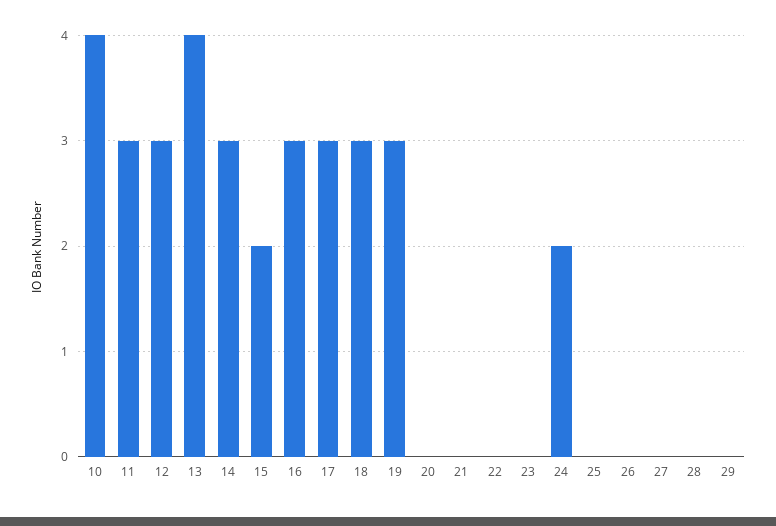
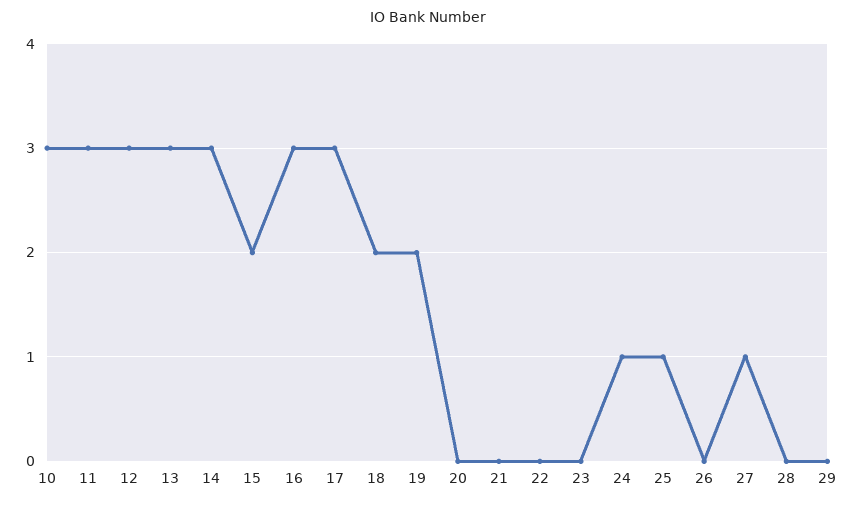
10: 4 -> 3
13: 4 -> 3
18: 3 -> 2
19: 3 -> 2
24: 2 -> 1
25: 0 -> 1
27: 0 -> 1

